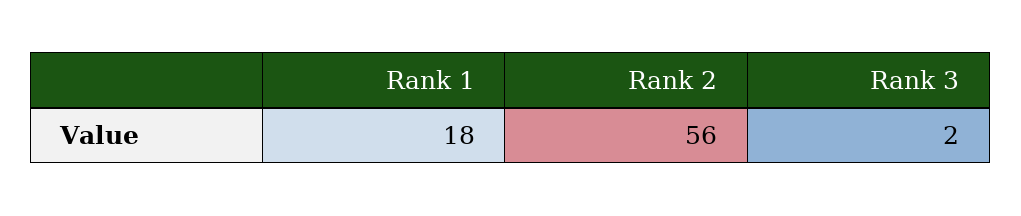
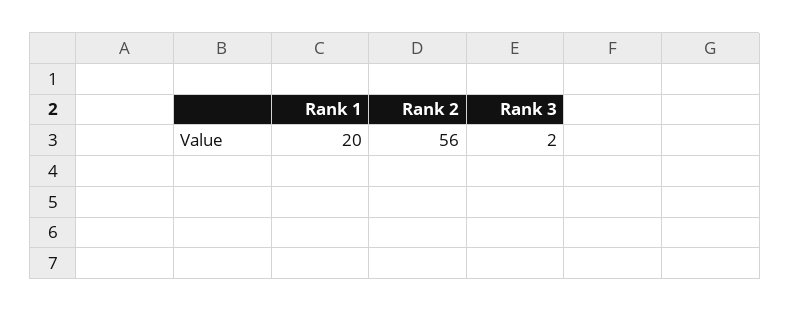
Rank 1: 18 -> 20

